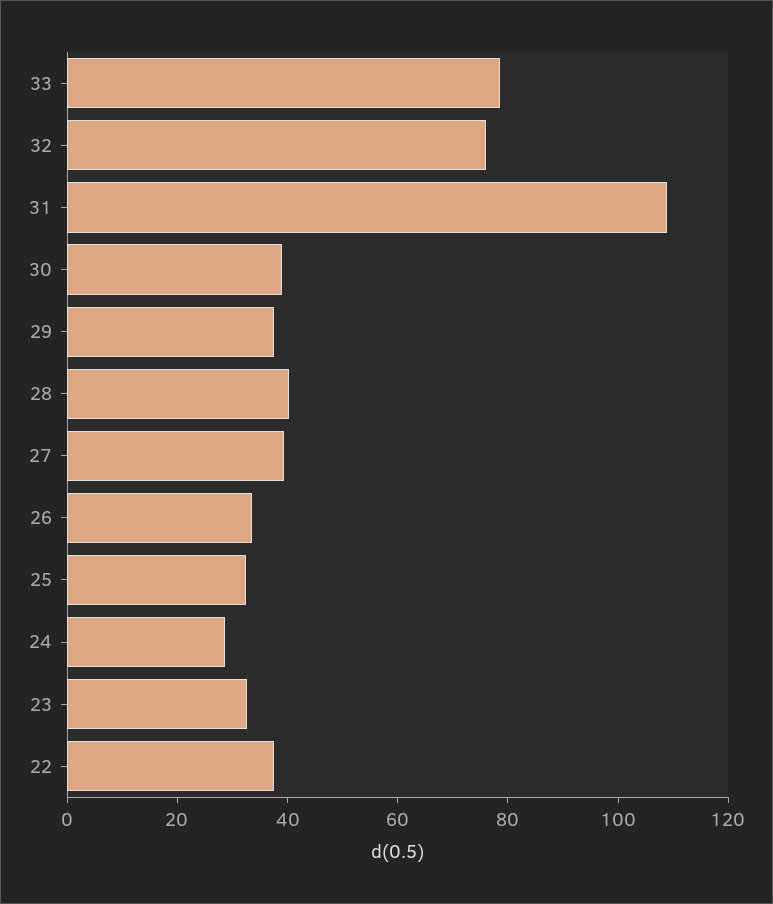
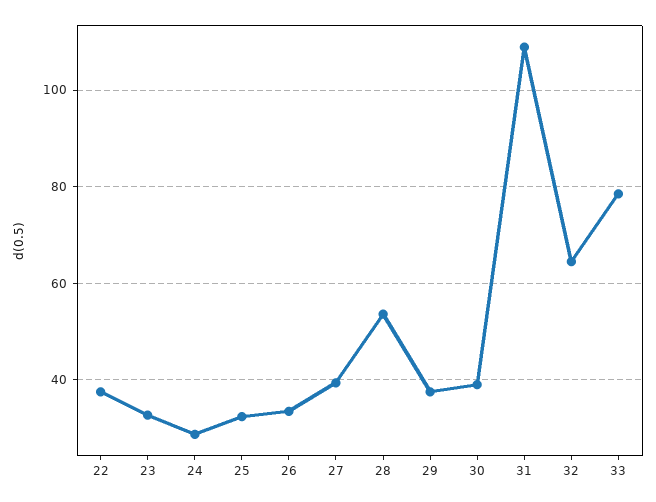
32: 75 -> 64
28: 40 -> 54

